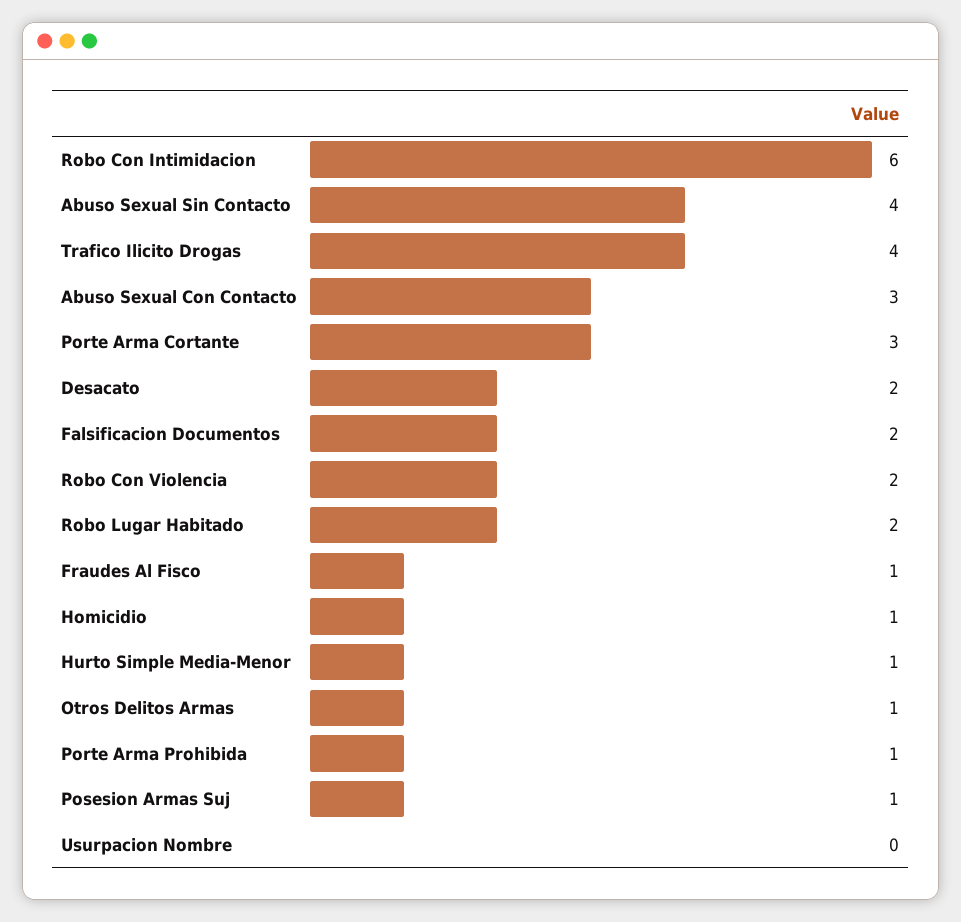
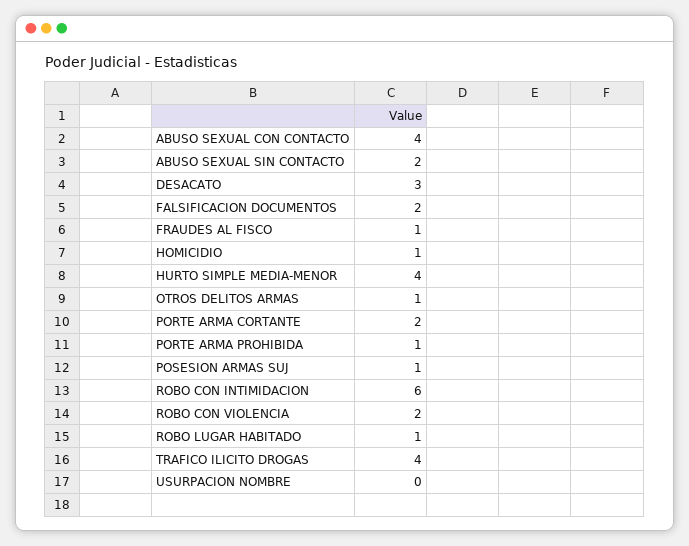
Abuso Sexual Sin Contacto: 4 -> 2
Abuso Sexual Con Contacto: 3 -> 4
Porte Arma Cortante: 3 -> 2
Desacato: 2 -> 3
Robo Lugar Habitado: 2 -> 1
Hurto Simple Media-Menor: 1 -> 4

